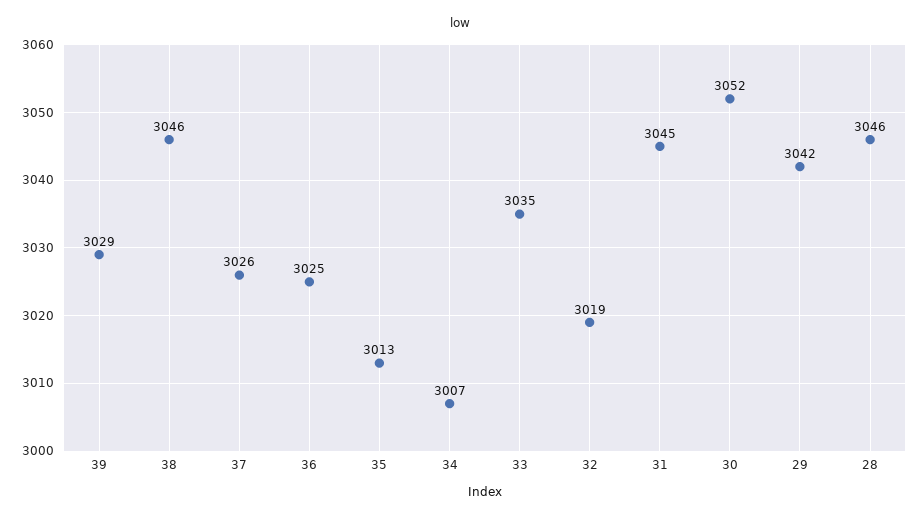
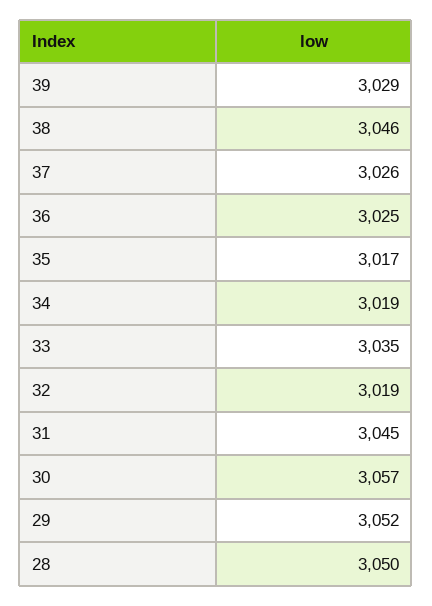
35: 3013 -> 3017
34: 3007 -> 3019
30: 3052 -> 3057
29: 3042 -> 3052
28: 3046 -> 3050

